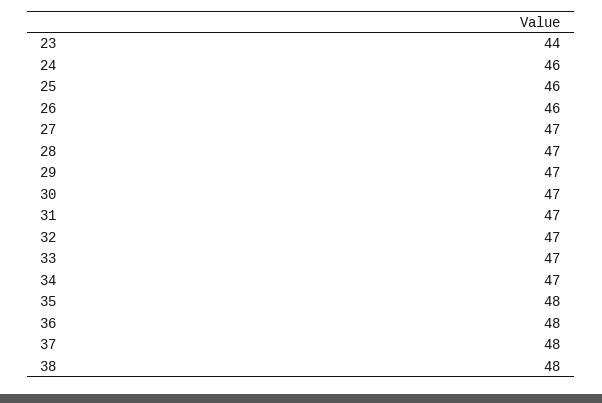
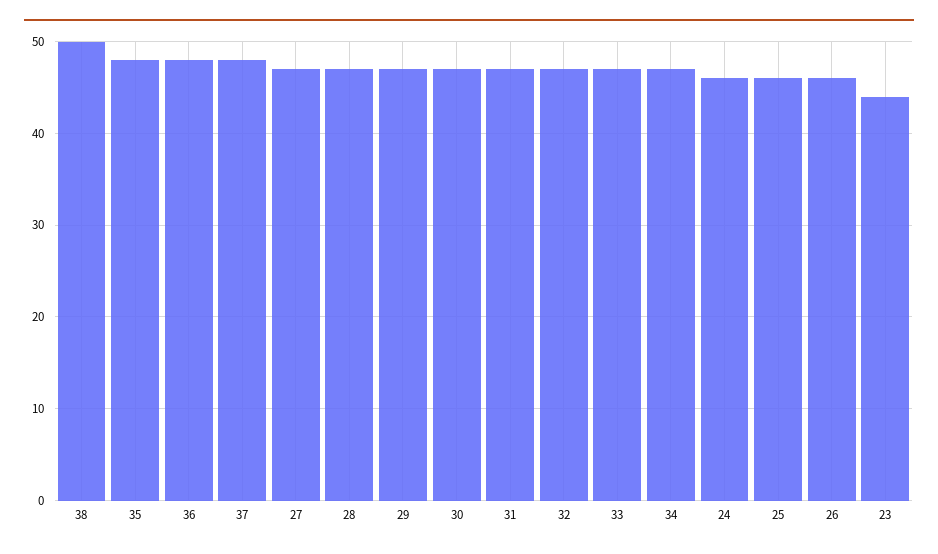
38: 48 -> 50

